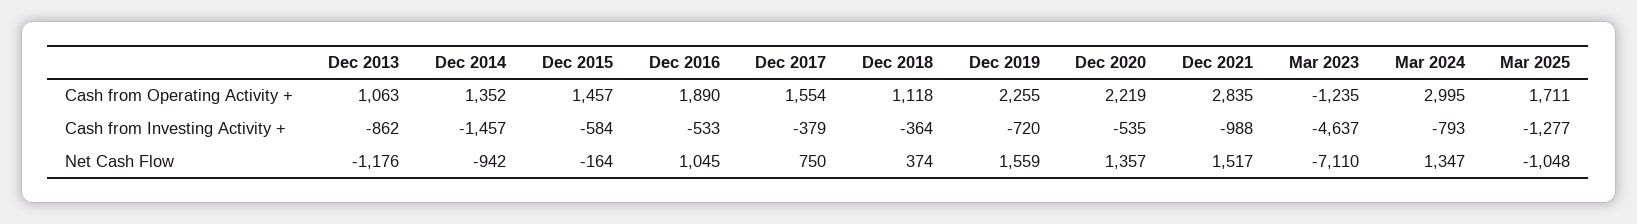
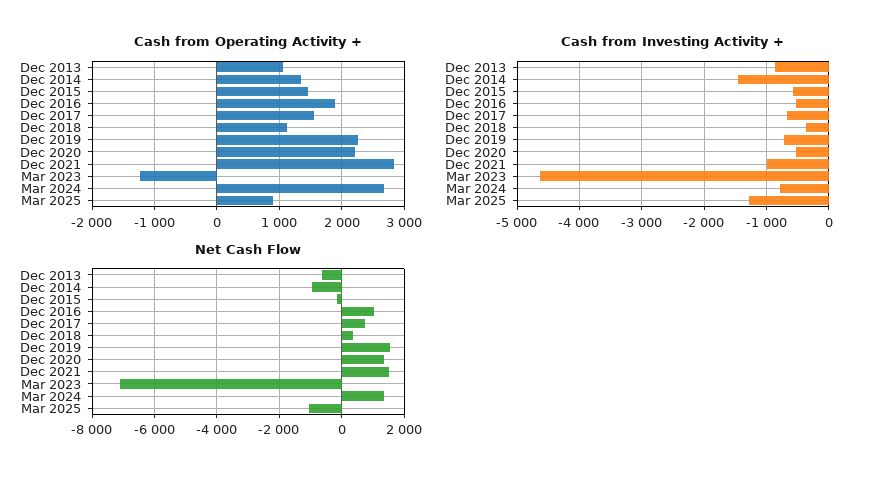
Cash from Operating Activity +, Mar 2024: 2995 -> 2700
Cash from Operating Activity +, Mar 2025: 1711 -> 900
Cash from Investing Activity +, Dec 2017: -379 -> -700
Net Cash Flow, Dec 2013: -1176 -> -600

